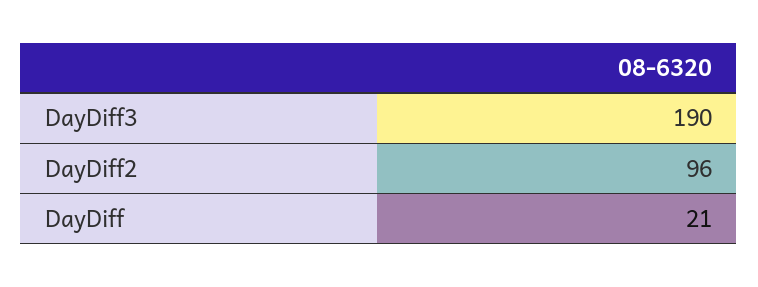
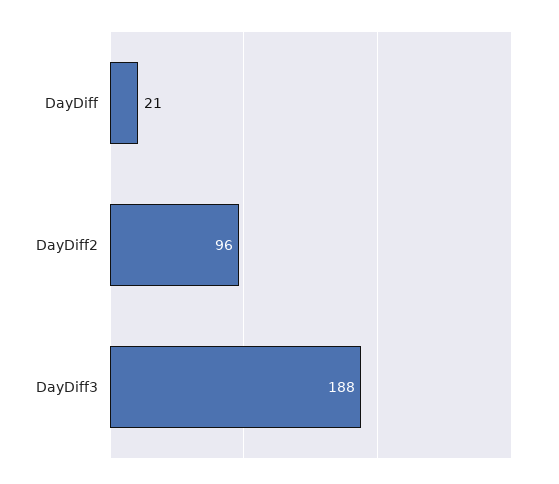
DayDiff3: 190 -> 188

